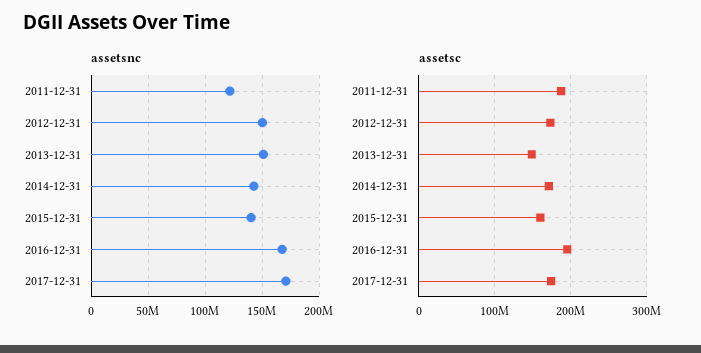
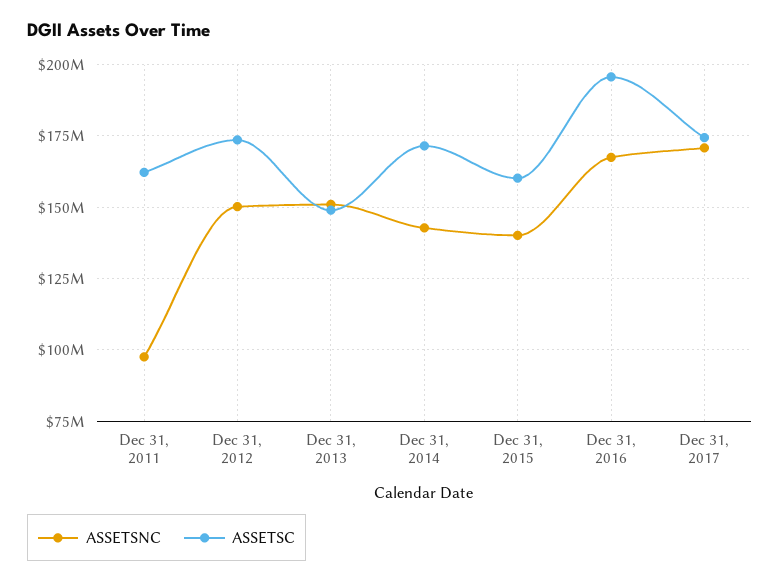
assetsnc, 2011-12-31: 120000000 -> 97500000
assetsc, 2011-12-31: 190000000 -> 162500000

